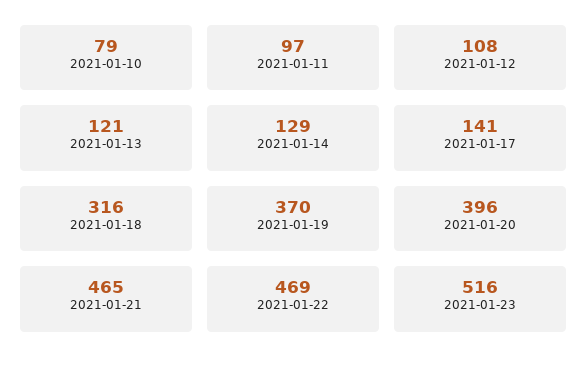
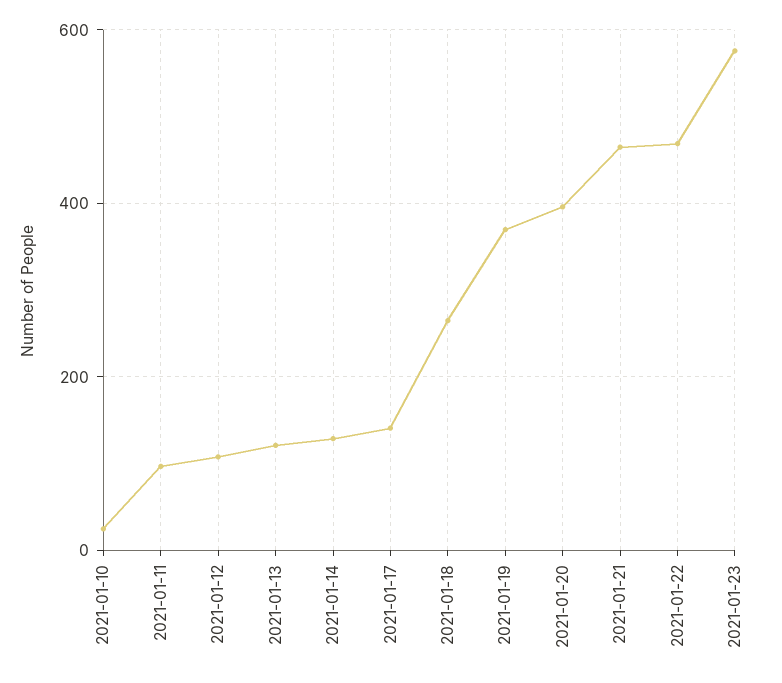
2021-01-10: 79 -> 20
2021-01-18: 316 -> 260
2021-01-23: 516 -> 580

